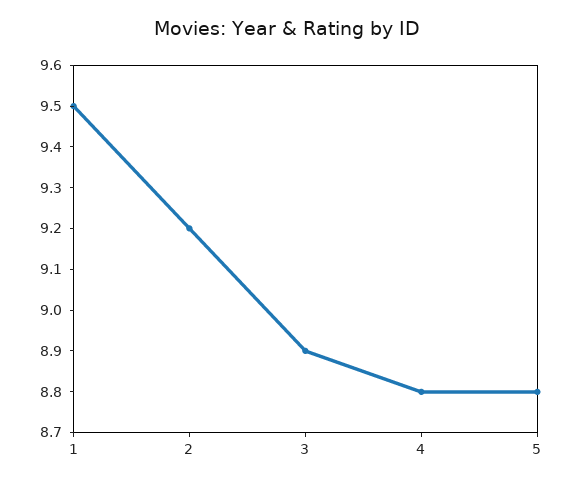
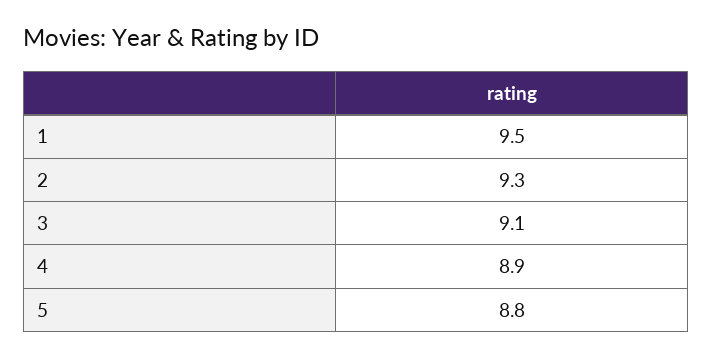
2: 9.2 -> 9.3
3: 8.9 -> 9.1
4: 8.8 -> 8.9

